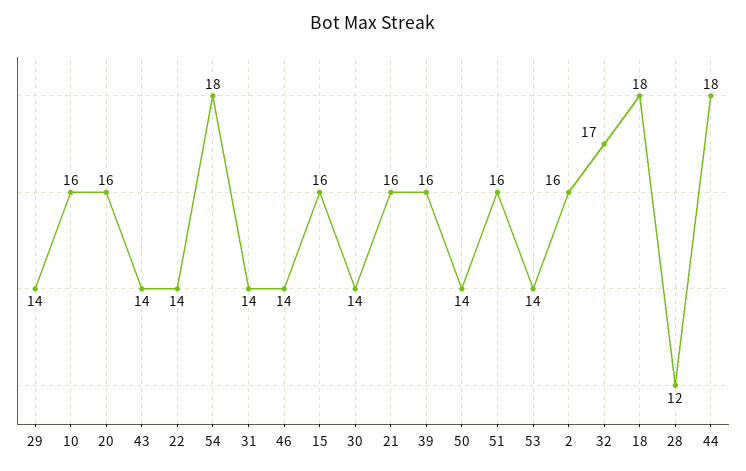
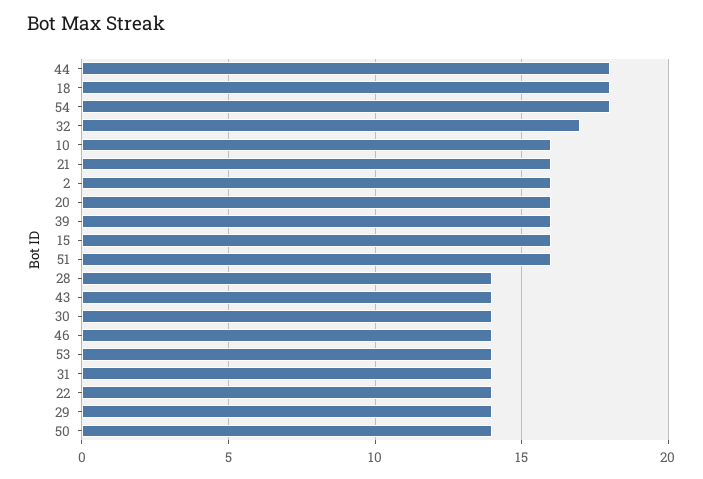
28: 12 -> 14

